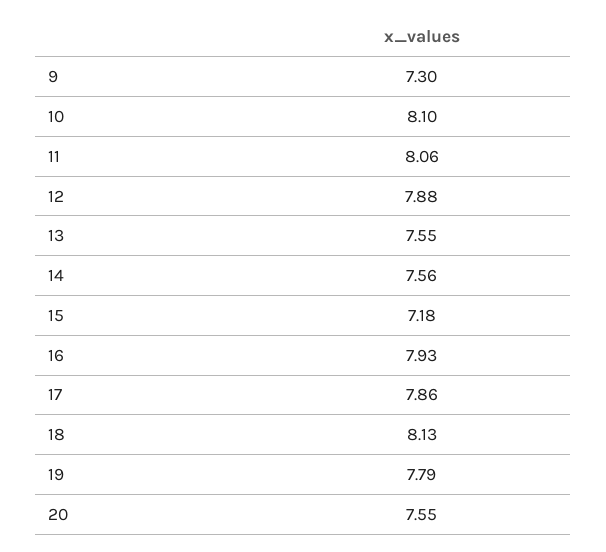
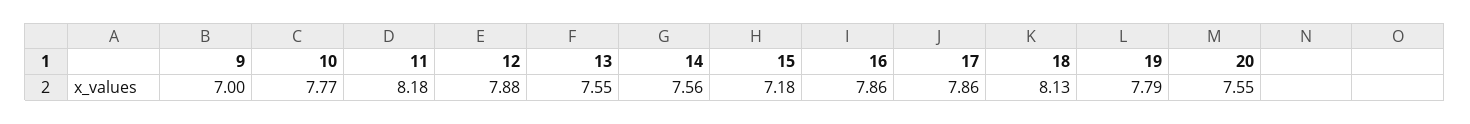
9: 7.3 -> 7
10: 8.1 -> 7.77
11: 8.06 -> 8.18
16: 7.93 -> 7.86

